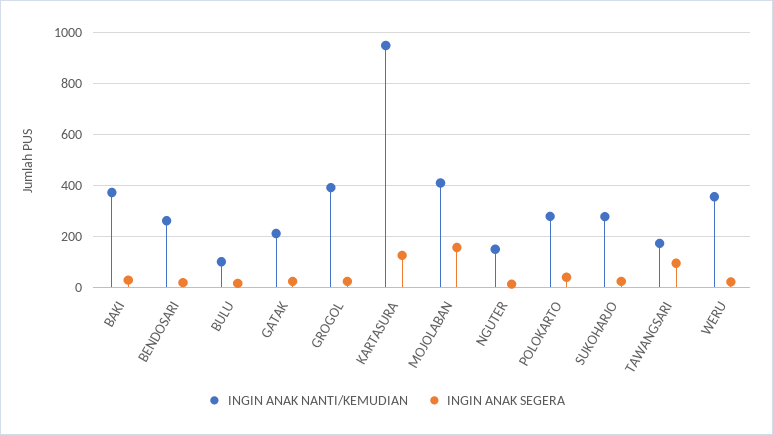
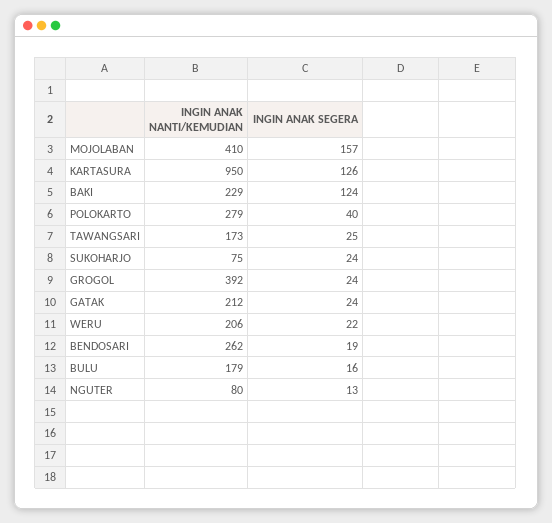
INGIN ANAK NANTI/KEMUDIAN, BAKI: 375 -> 229
INGIN ANAK SEGERA, BAKI: 25 -> 124
INGIN ANAK NANTI/KEMUDIAN, BULU: 100 -> 179
INGIN ANAK NANTI/KEMUDIAN, NGUTER: 150 -> 80
INGIN ANAK NANTI/KEMUDIAN, SUKOHARJO: 275 -> 75
INGIN ANAK SEGERA, TAWANGSARI: 100 -> 25
INGIN ANAK NANTI/KEMUDIAN, WERU: 350 -> 206

